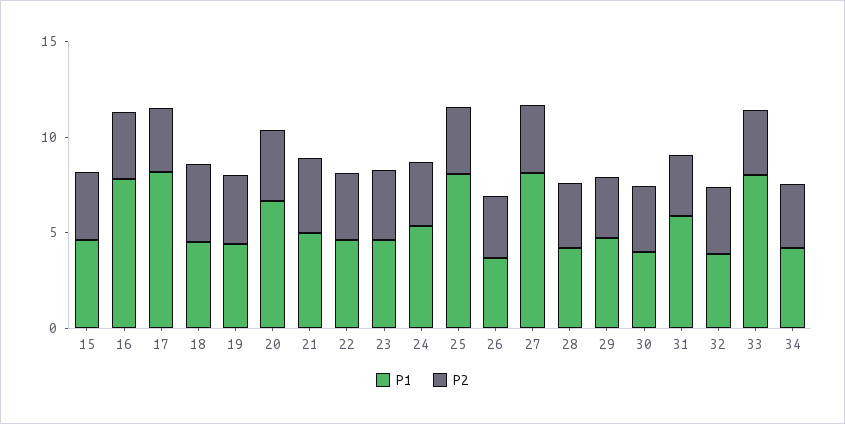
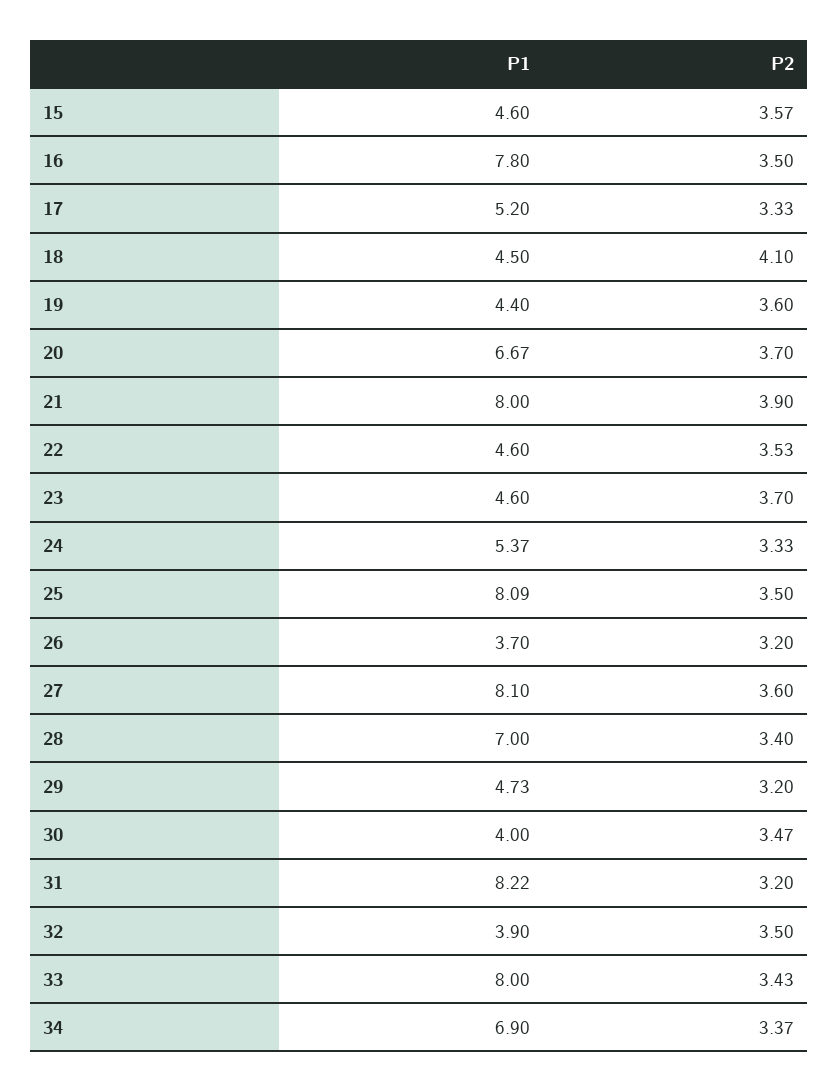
P1, 17: 8 -> 5.2
P1, 21: 5 -> 8
P1, 28: 4 -> 7
P1, 31: 6 -> 8.22
P1, 34: 4 -> 6.9

